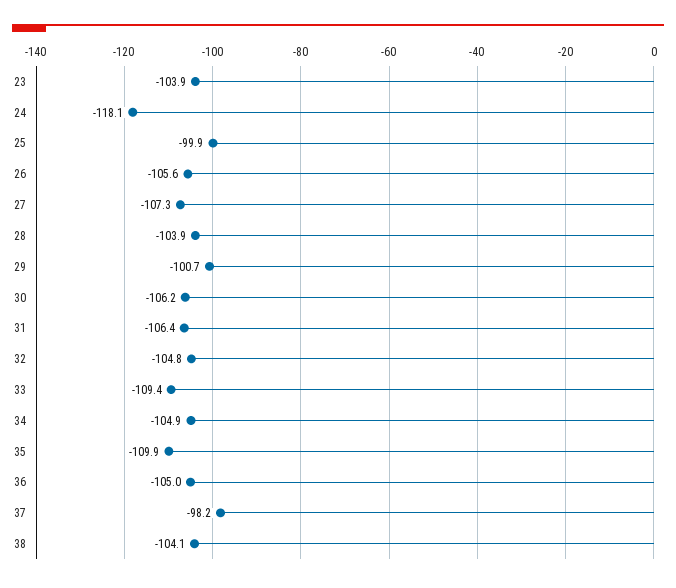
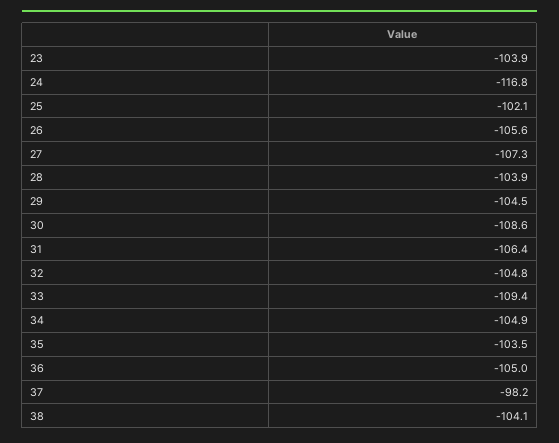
24: -118.1 -> -116.8
25: -99.9 -> -102.1
29: -100.7 -> -104.5
30: -106.2 -> -108.6
35: -109.9 -> -103.5

